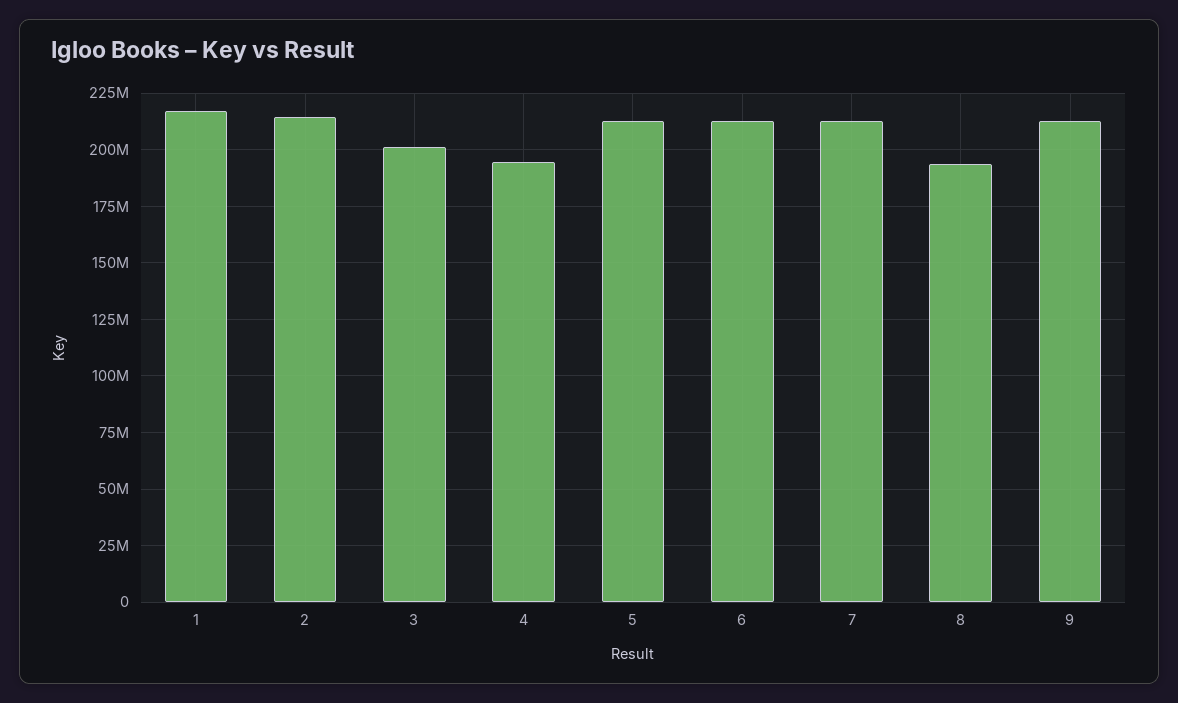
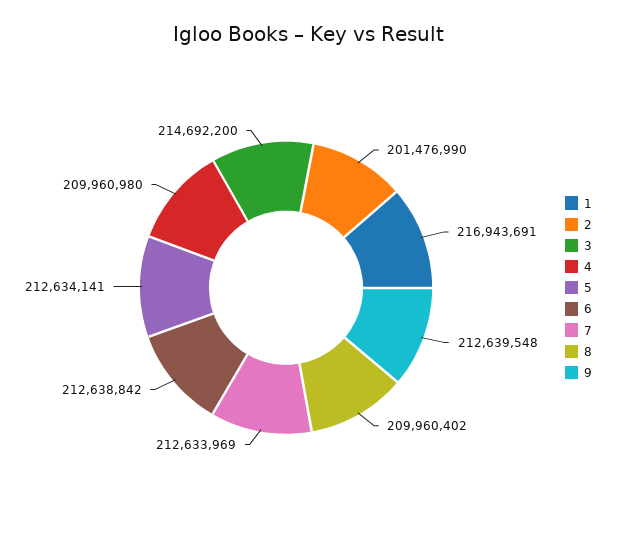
2: 215000000 -> 201476990
3: 200000000 -> 214692200
4: 195000000 -> 209960980
8: 195000000 -> 209960402

